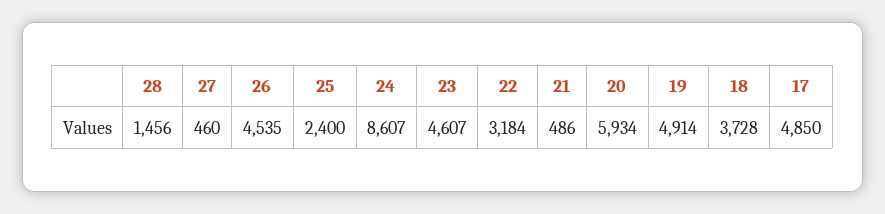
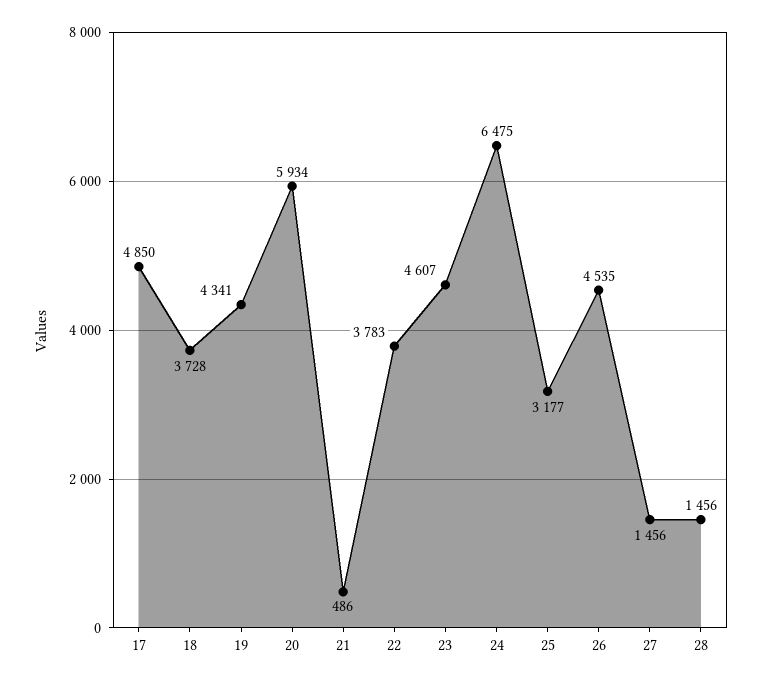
27: 460 -> 1456
25: 2400 -> 3177
24: 8607 -> 6475
22: 3184 -> 3783
19: 4914 -> 4341

